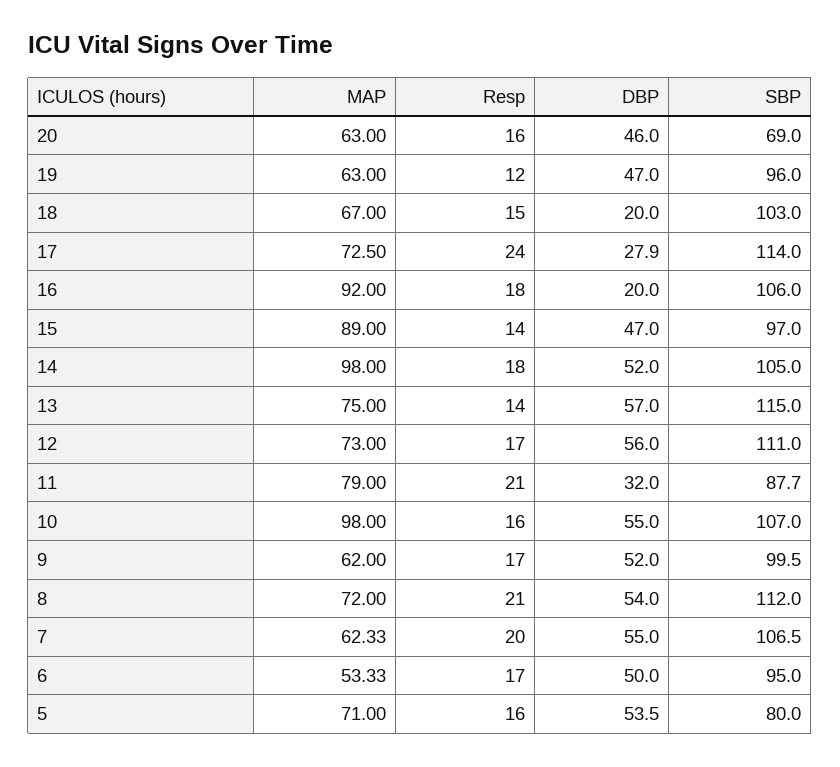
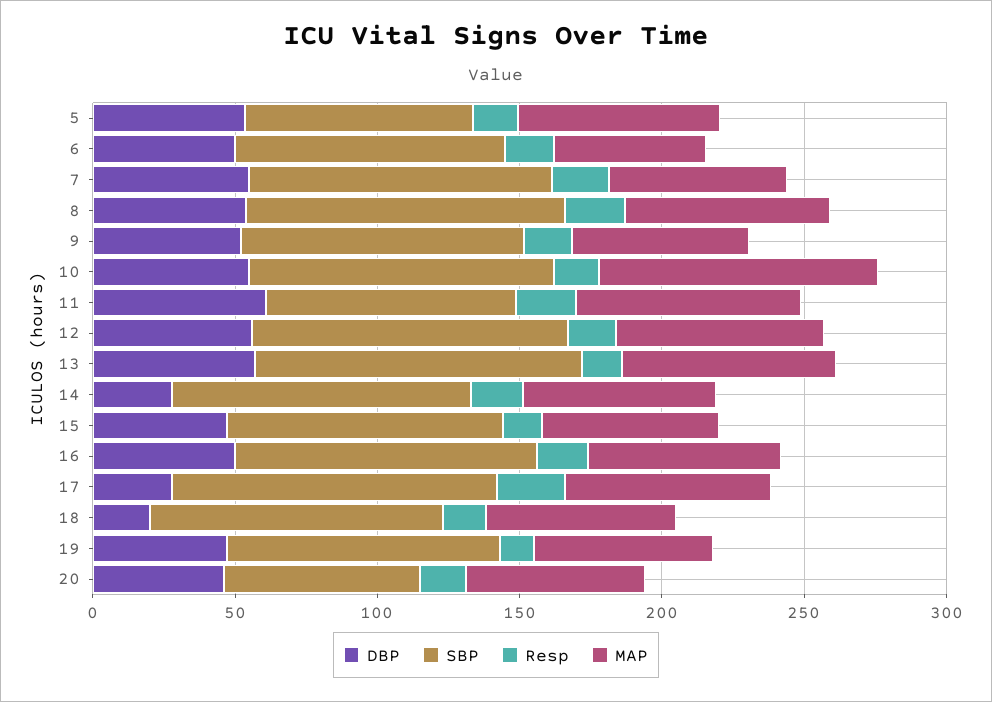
MAP, 16: 92 -> 70
DBP, 16: 20 -> 50
MAP, 15: 89 -> 60
MAP, 14: 98 -> 70
DBP, 14: 52 -> 30
DBP, 11: 32 -> 60

